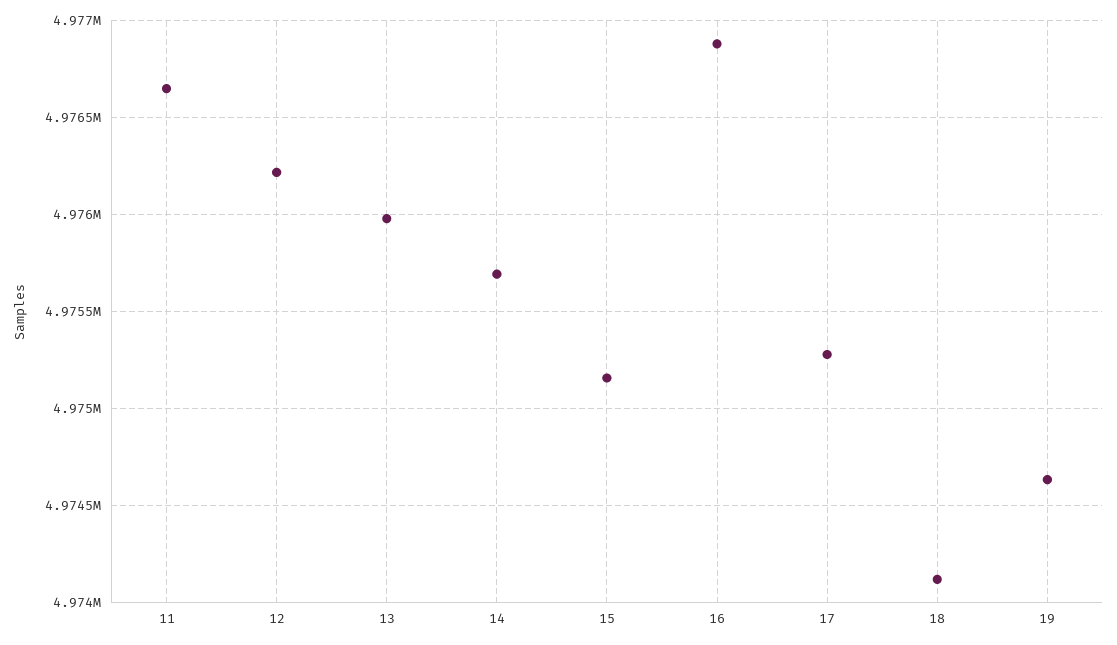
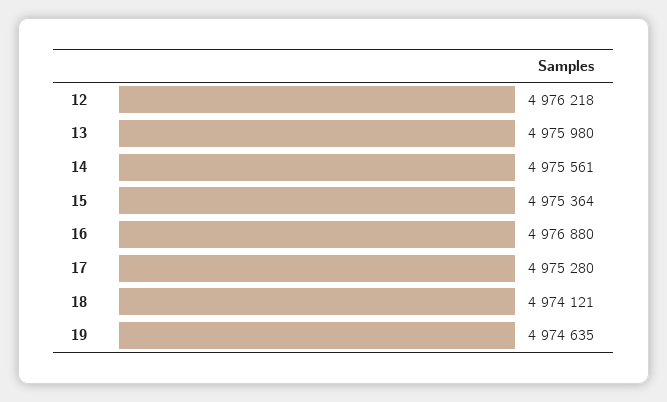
11: 4976650 -> none
14: 4975700 -> 4975561
15: 4975150 -> 4975364

